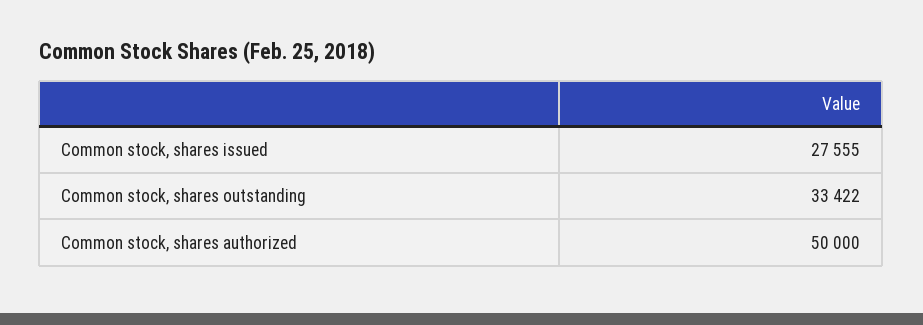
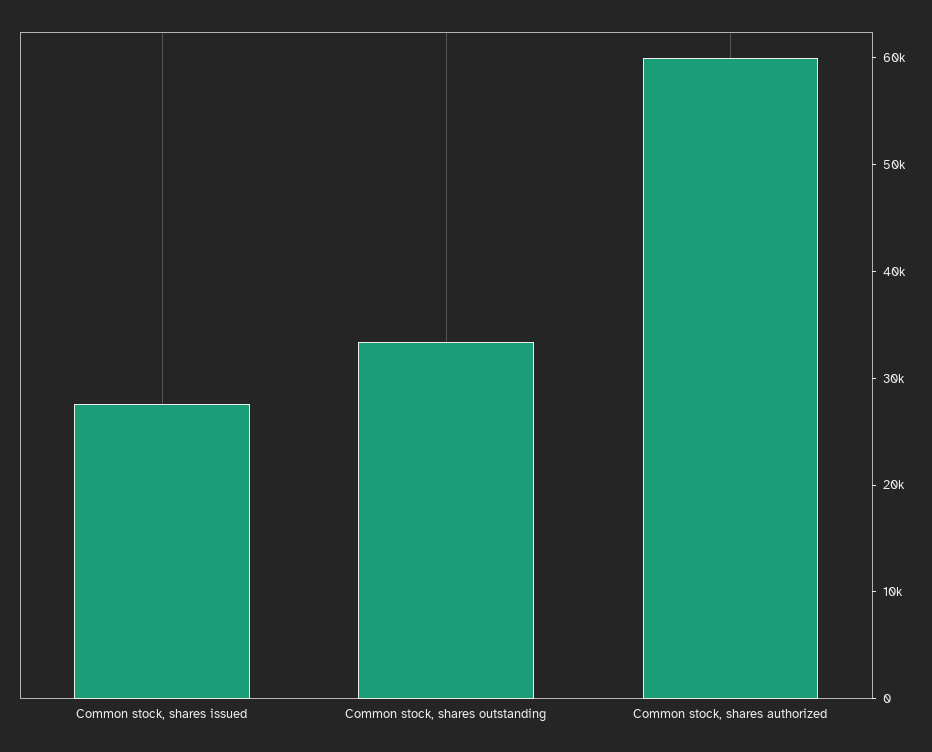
Common stock, shares authorized: 50000 -> 60000

